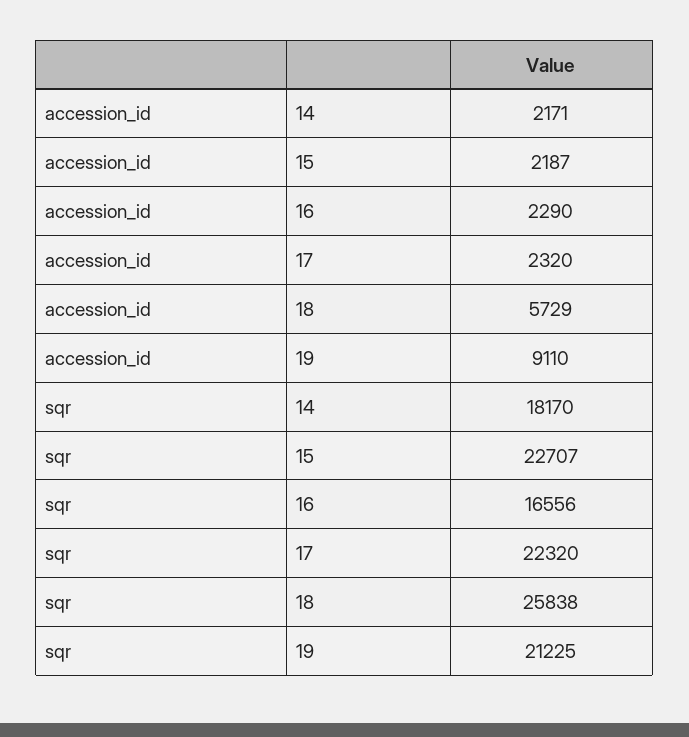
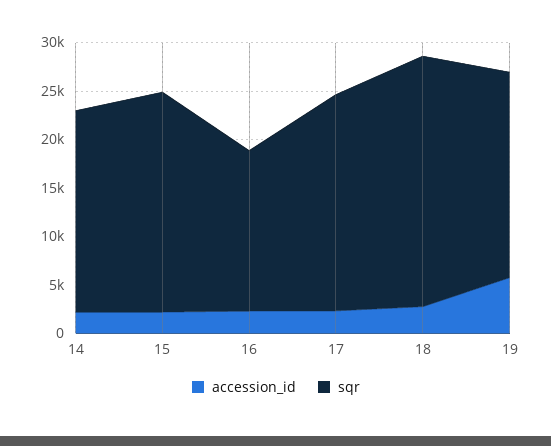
accession_id, 18: 5729 -> 3000
accession_id, 19: 9110 -> 6000
sqr, 14: 18170 -> 21000

